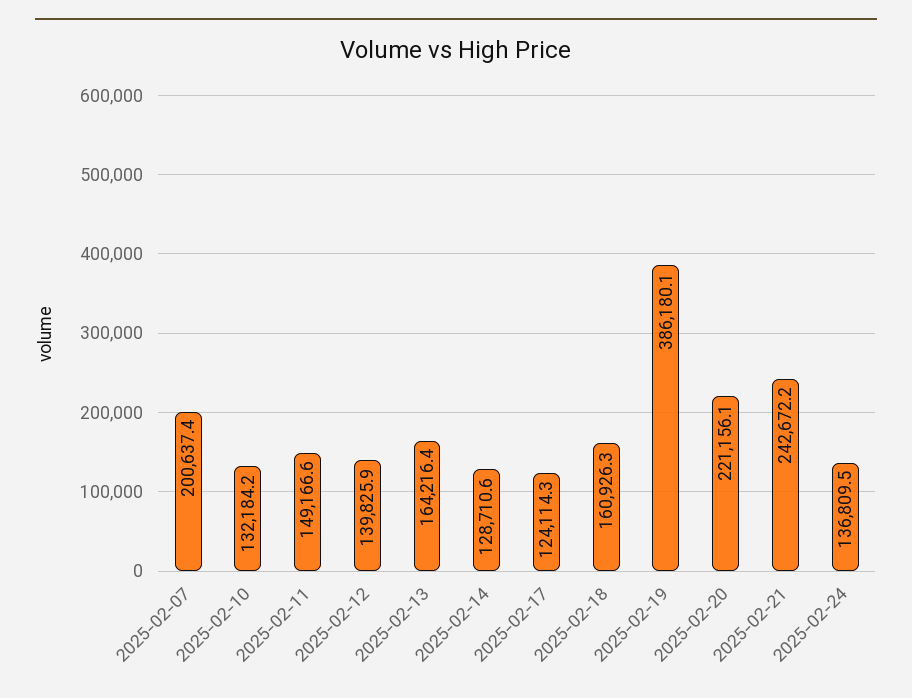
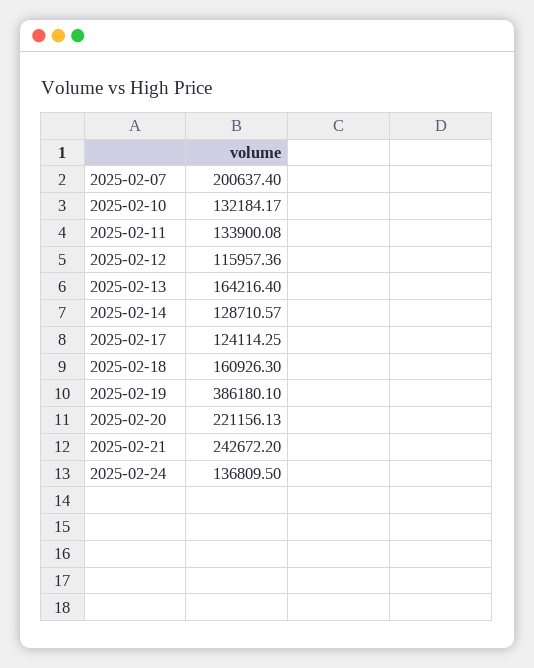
2025-02-11: 149166.6 -> 133900.08
2025-02-12: 139825.9 -> 115957.36

